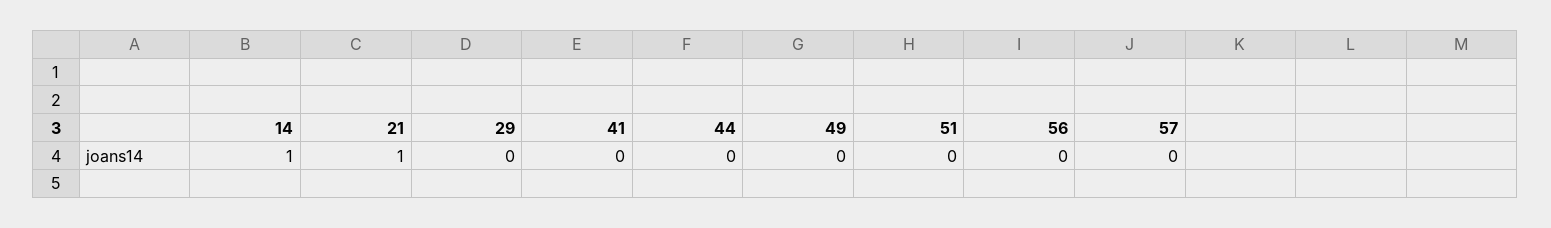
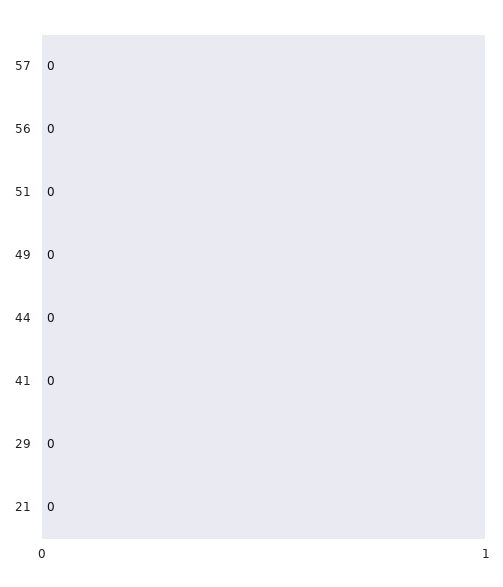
14: 1 -> none
21: 1 -> 0

